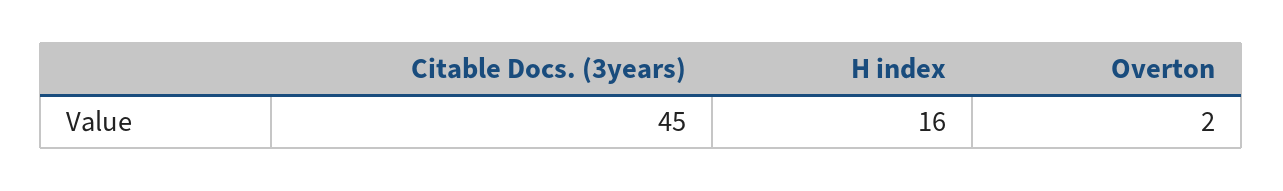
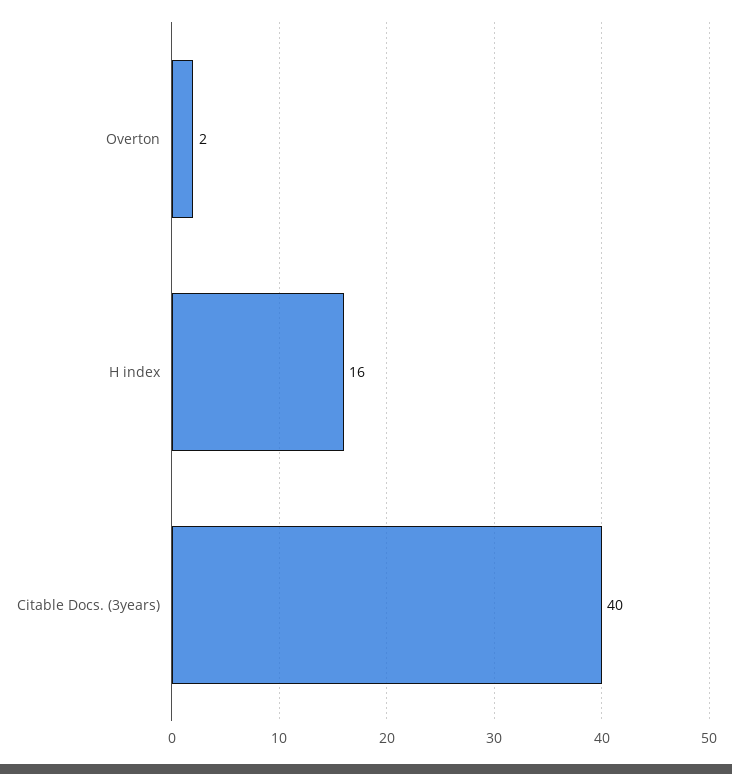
Citable Docs. (3years): 45 -> 40

